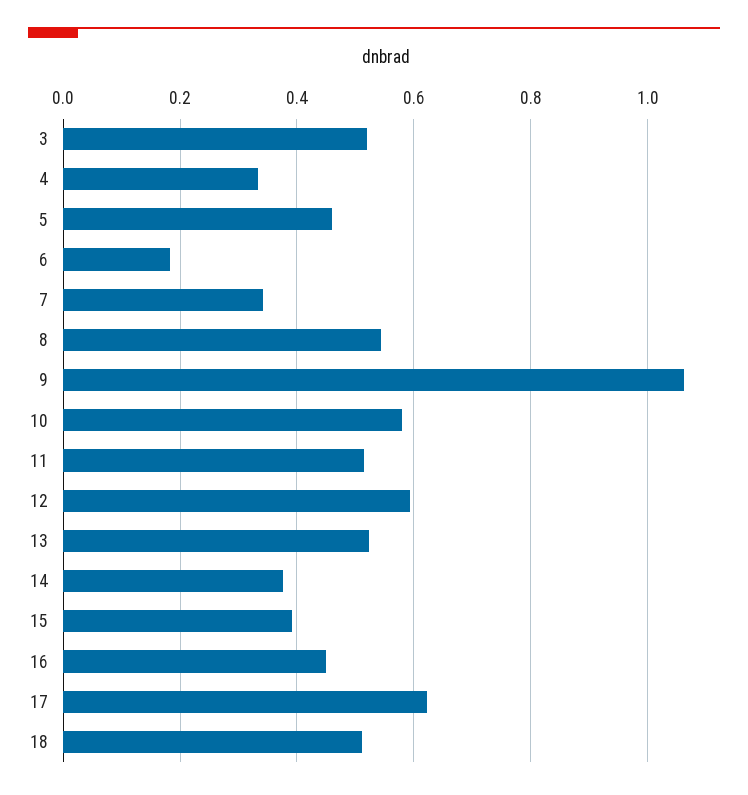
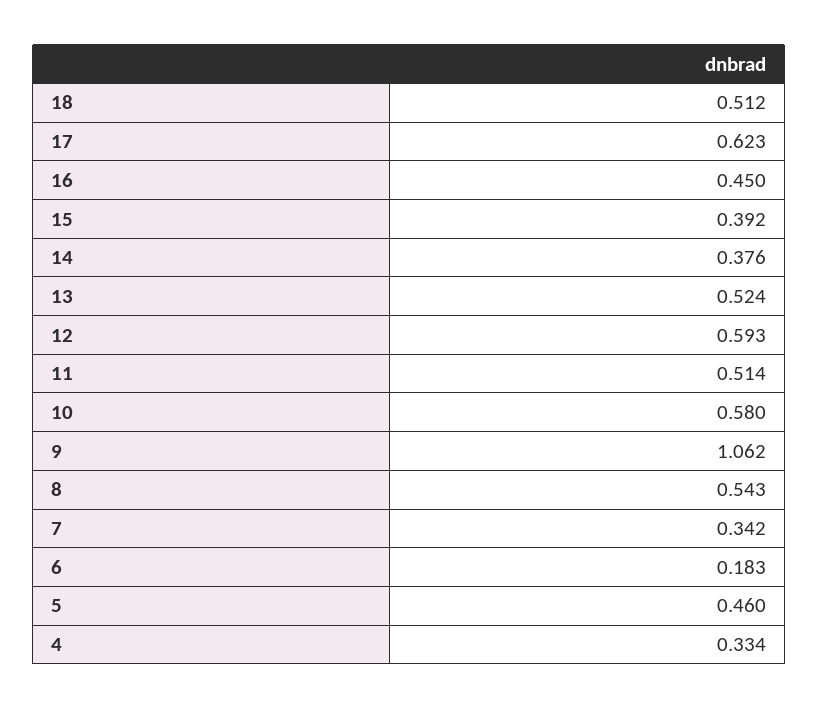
3: 0.52 -> none

